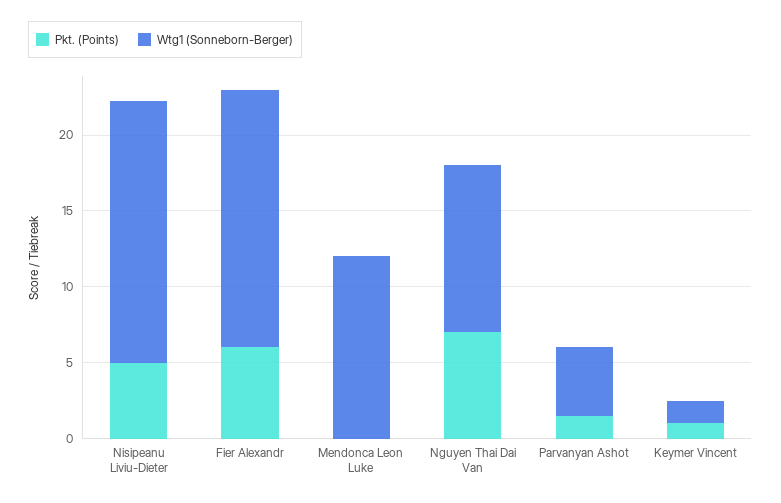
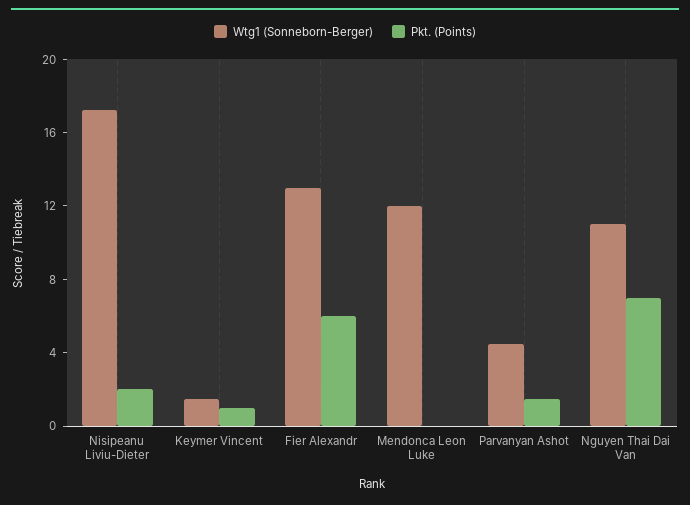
Pkt. (Points), Nisipeanu Liviu-Dieter: 5 -> 2
Wtg1 (Sonneborn-Berger), Fier Alexandr: 17 -> 13

